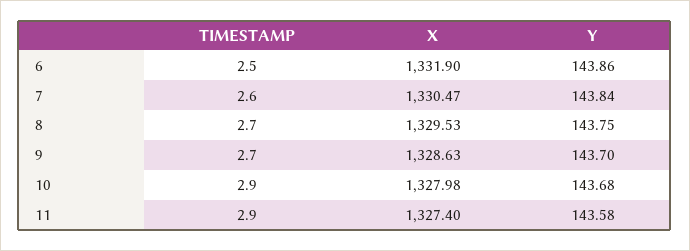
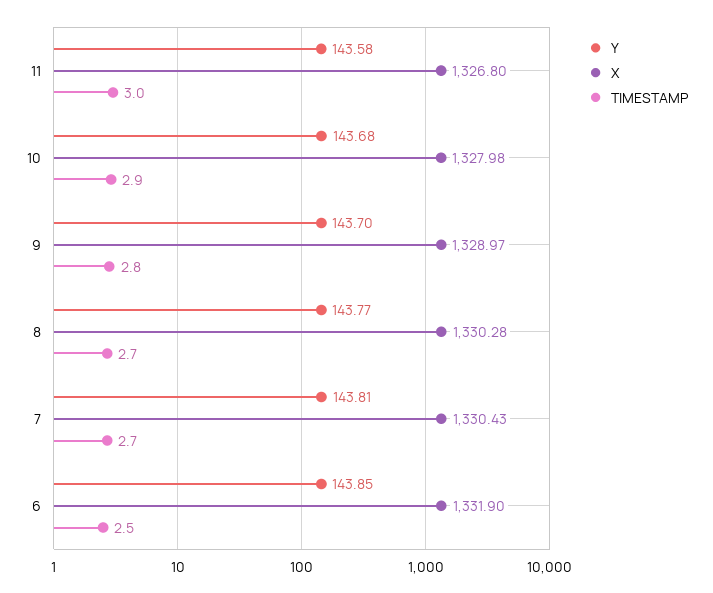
Y, 6: 143.86 -> 143.85
TIMESTAMP, 7: 2.6 -> 2.7
X, 7: 1330.47 -> 1330.43
Y, 7: 143.84 -> 143.81
X, 8: 1329.53 -> 1330.28
Y, 8: 143.75 -> 143.77
TIMESTAMP, 9: 2.7 -> 2.8
X, 9: 1328.63 -> 1328.97
TIMESTAMP, 11: 2.9 -> 3
X, 11: 1327.4 -> 1326.8

